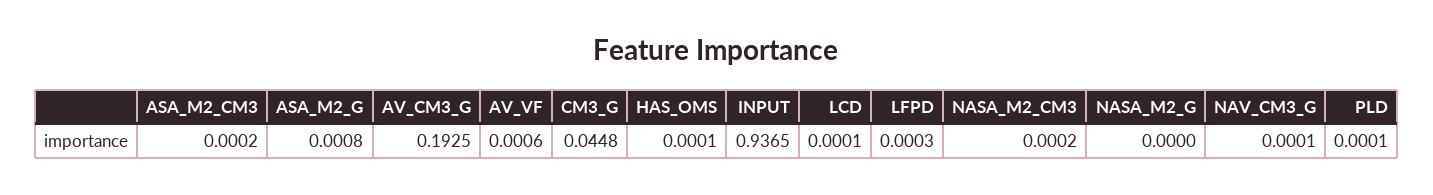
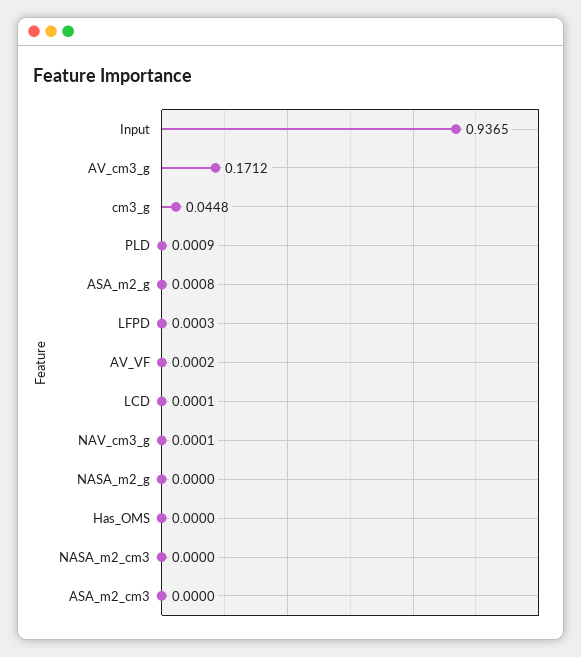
ASA_M2_CM3: 0.0002 -> 0
AV_CM3_G: 0.1925 -> 0.1712
AV_VF: 0.0006 -> 0.0002
HAS_OMS: 0.0001 -> 0
NASA_M2_CM3: 0.0002 -> 0
PLD: 0.0001 -> 0.0009

